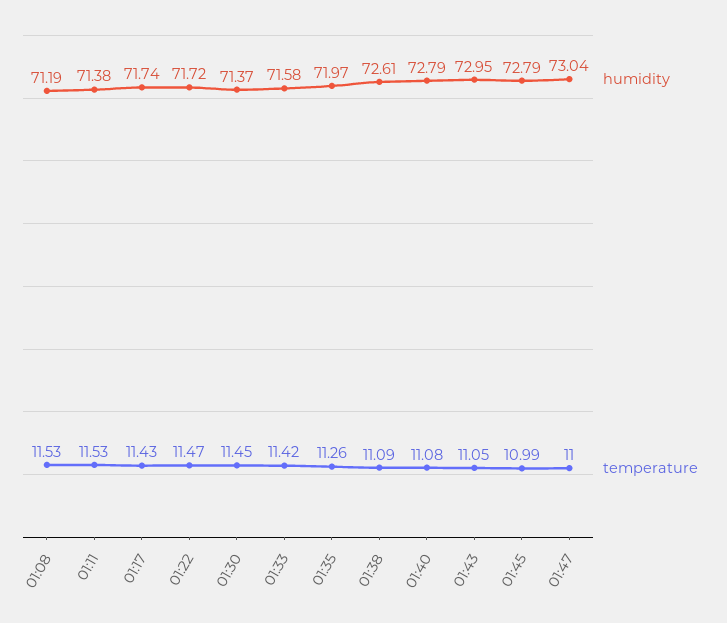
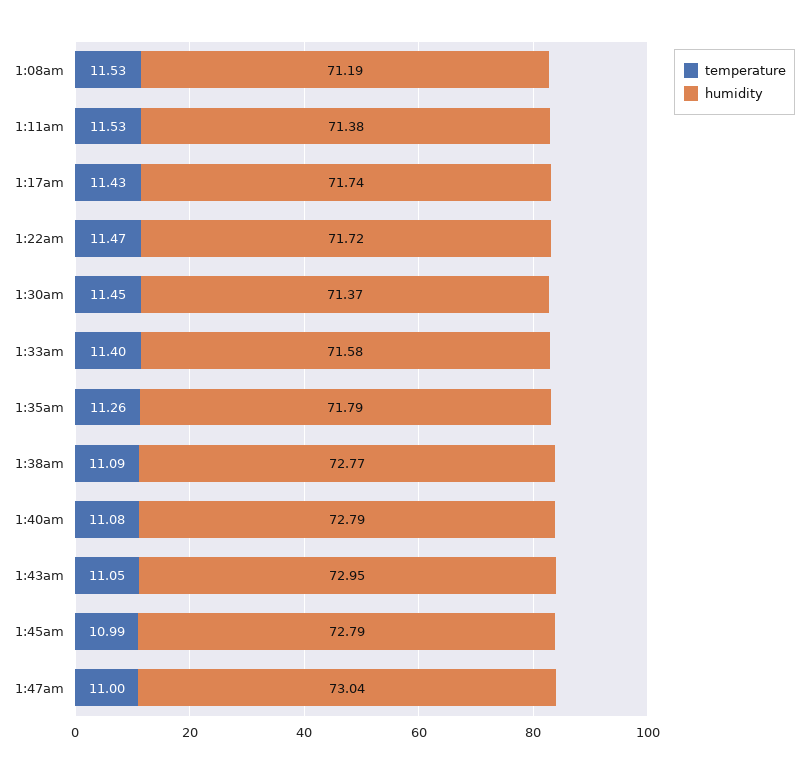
temperature, 01:33: 11.42 -> 11.4
humidity, 01:35: 71.97 -> 71.79
humidity, 01:38: 72.61 -> 72.77

